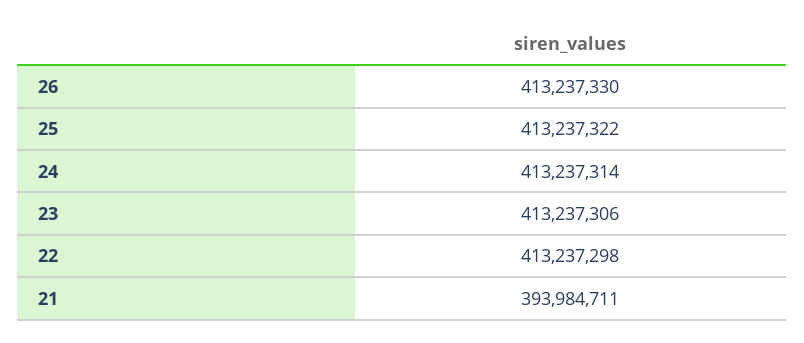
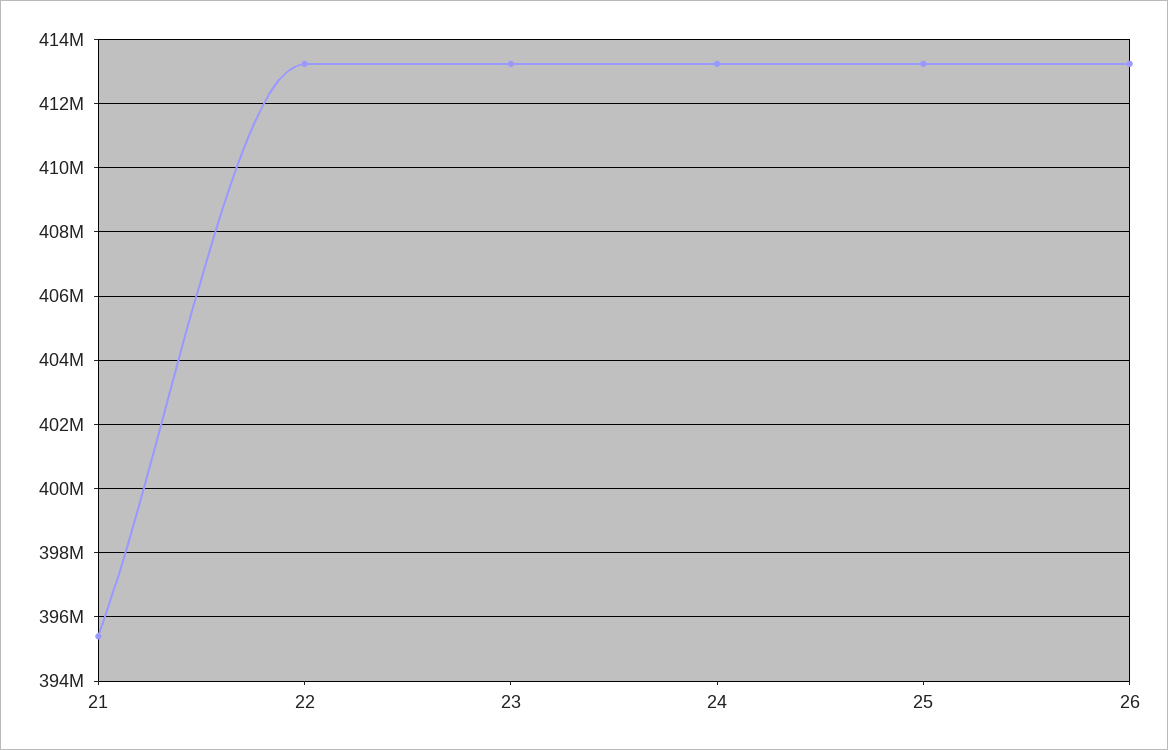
21: 393984711 -> 395400000

